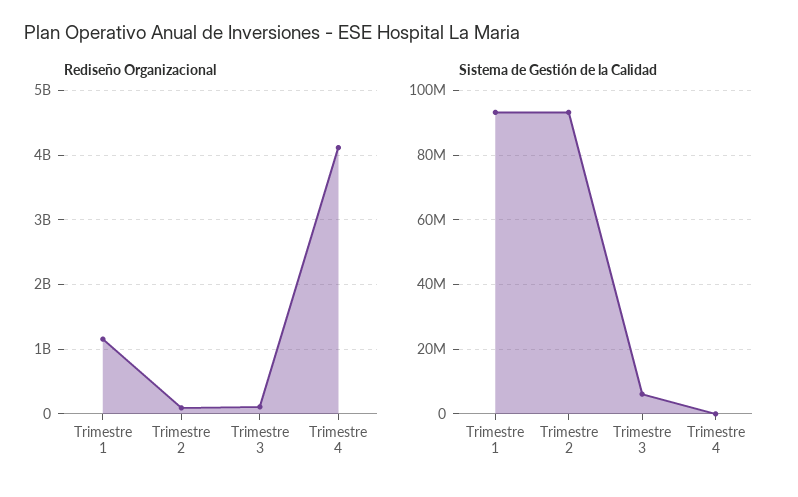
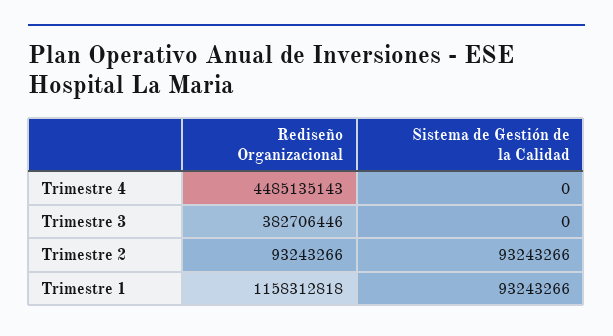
Rediseño Organizacional, Trimestre 3: 100000000 -> 382706446
Rediseño Organizacional, Trimestre 4: 4100000000 -> 4485135143
Sistema de Gestión de la Calidad, Trimestre 3: 6000000 -> 0

